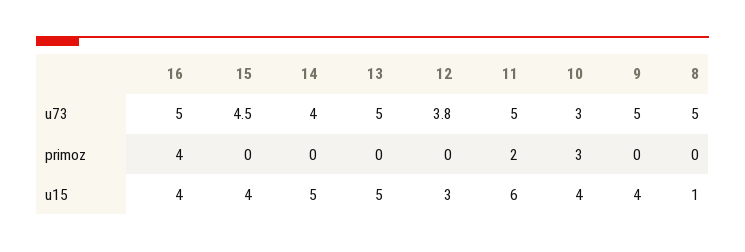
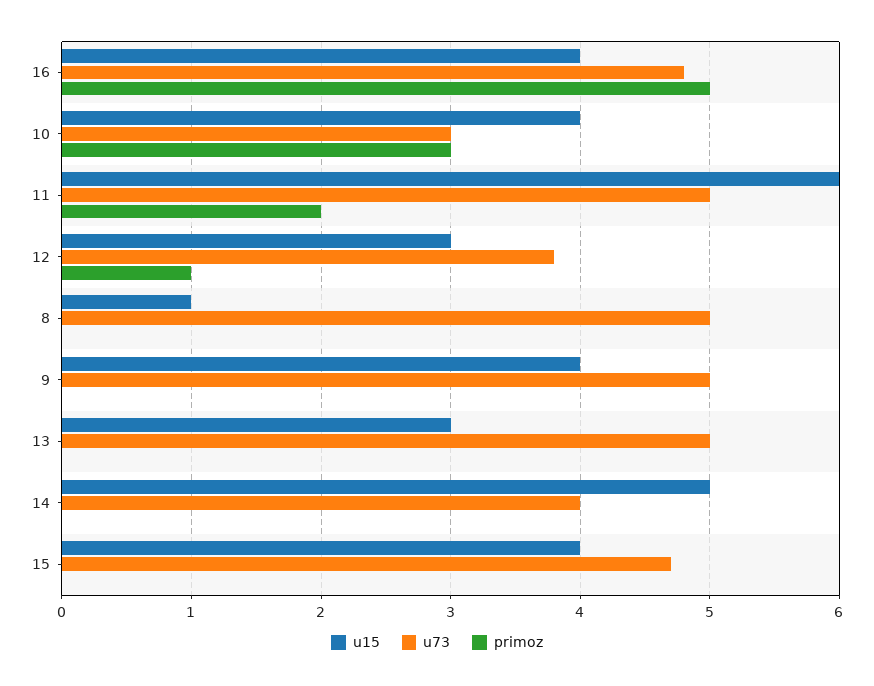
u73, 16: 5 -> 4.8
u73, 15: 4.5 -> 4.7
primoz, 16: 4 -> 5
primoz, 12: 0 -> 1
u15, 13: 5 -> 3

